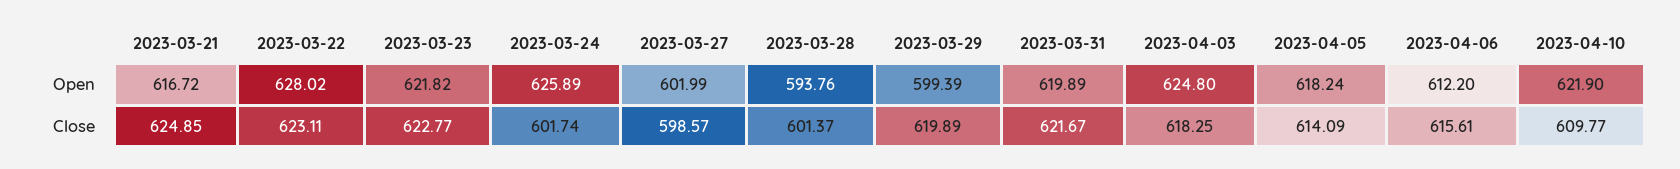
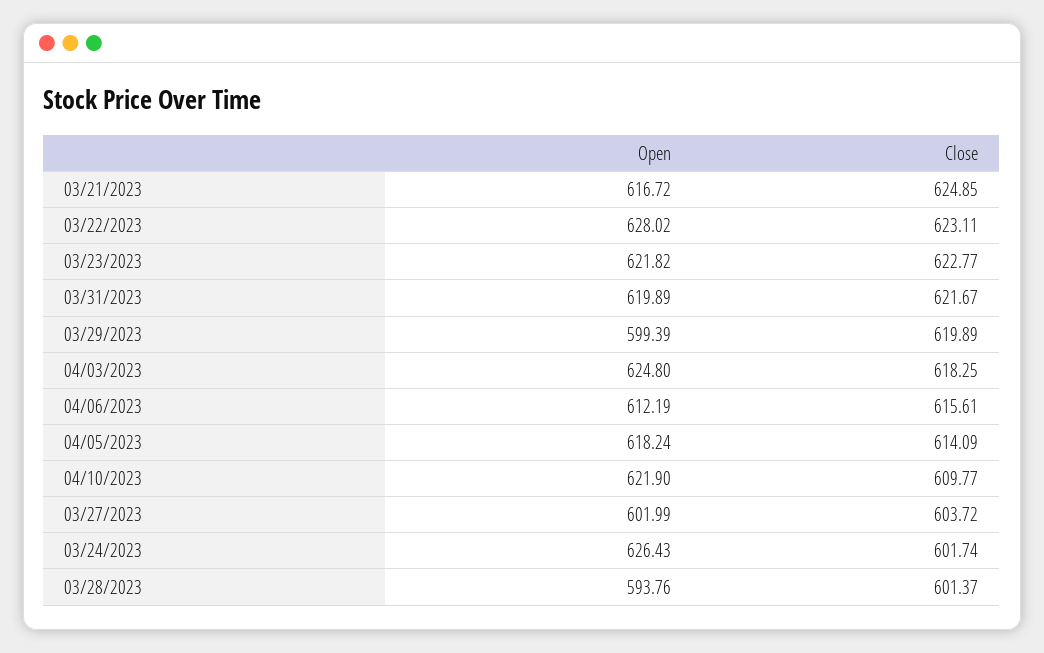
2023-03-24, Open: 625.89 -> 626.43
2023-04-06, Open: 612.2 -> 612.19
2023-03-27, Close: 598.57 -> 603.72

